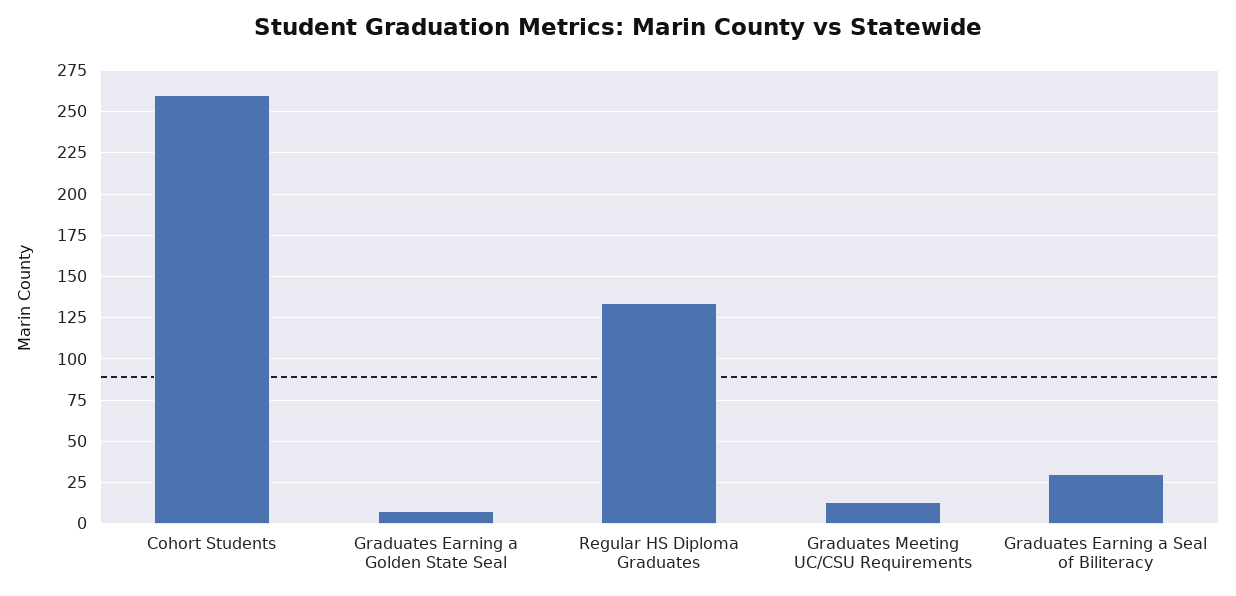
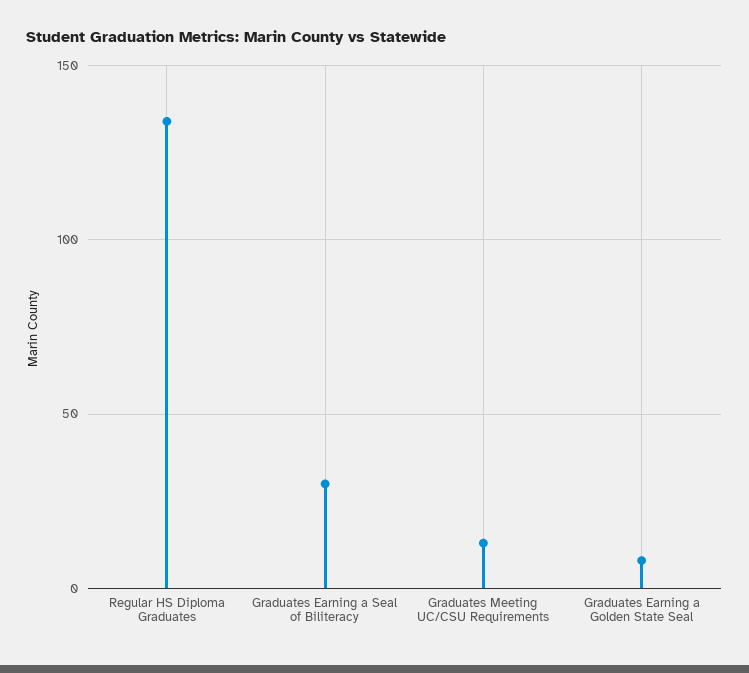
Cohort Students: 260 -> none

